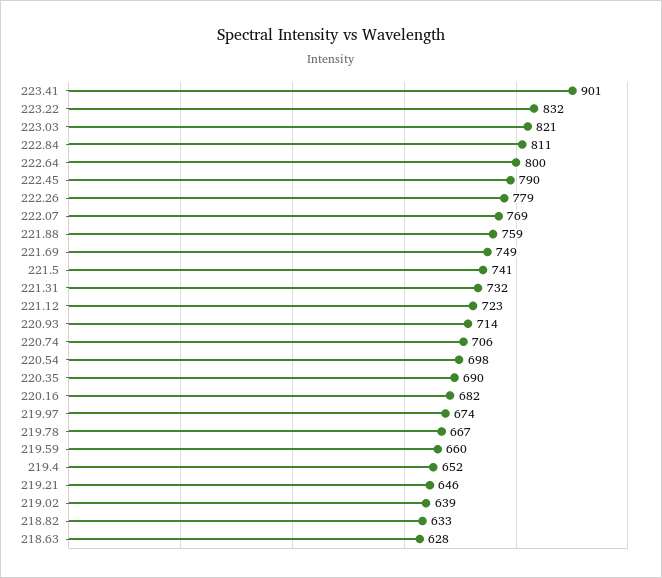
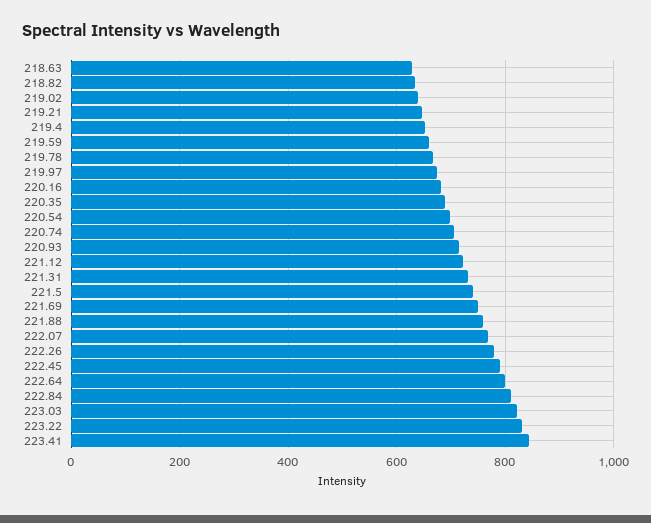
223.41: 901 -> 840

